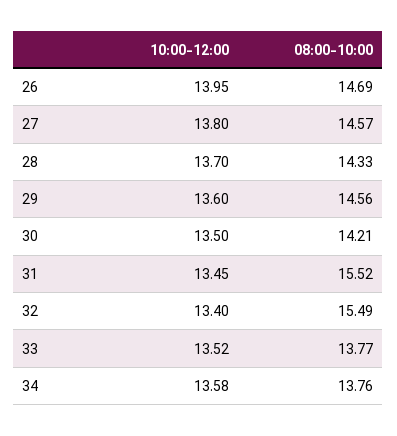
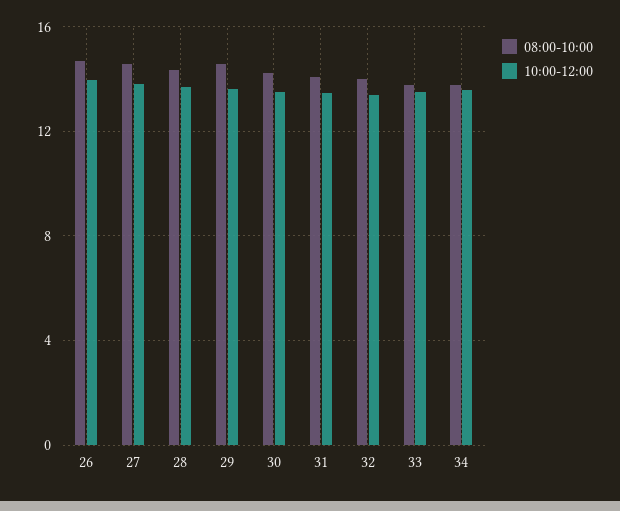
08:00-10:00, 31: 15.52 -> 14
08:00-10:00, 32: 15.49 -> 14

